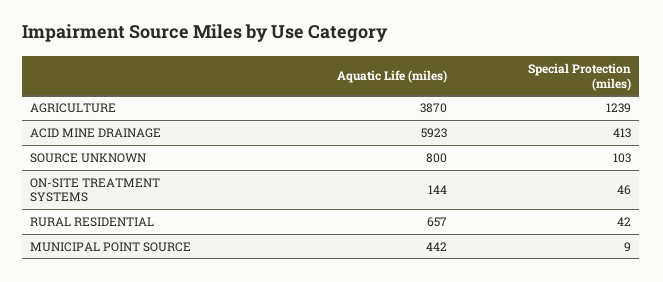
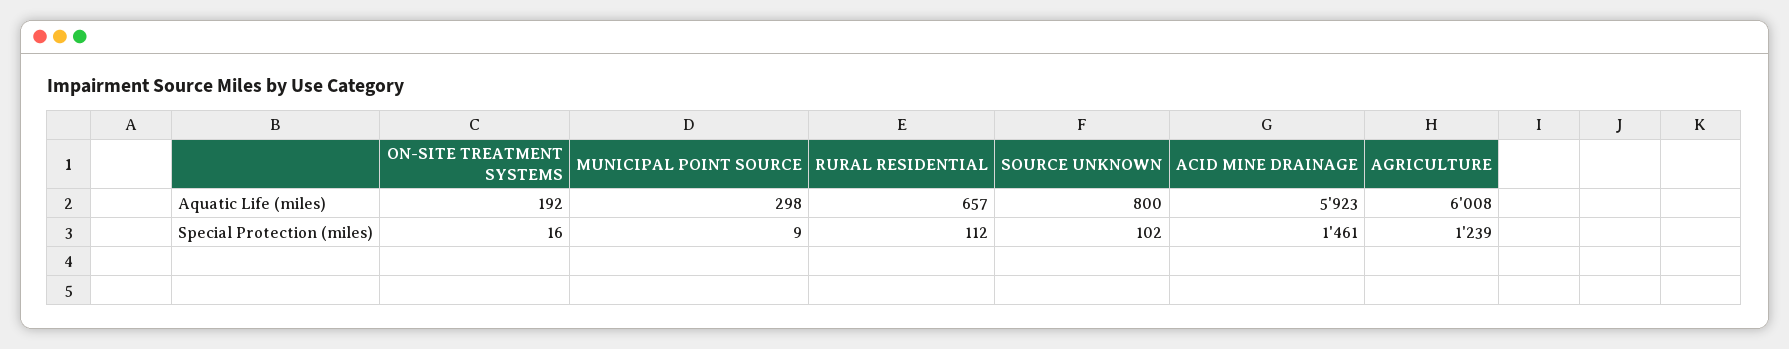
Aquatic Life (miles), AGRICULTURE: 3870 -> 6008
Special Protection (miles), ACID MINE DRAINAGE: 413 -> 1461
Special Protection (miles), SOURCE UNKNOWN: 103 -> 102
Aquatic Life (miles), ON-SITE TREATMENT SYSTEMS: 144 -> 192
Special Protection (miles), ON-SITE TREATMENT SYSTEMS: 46 -> 16
Special Protection (miles), RURAL RESIDENTIAL: 42 -> 112
Aquatic Life (miles), MUNICIPAL POINT SOURCE: 442 -> 298

